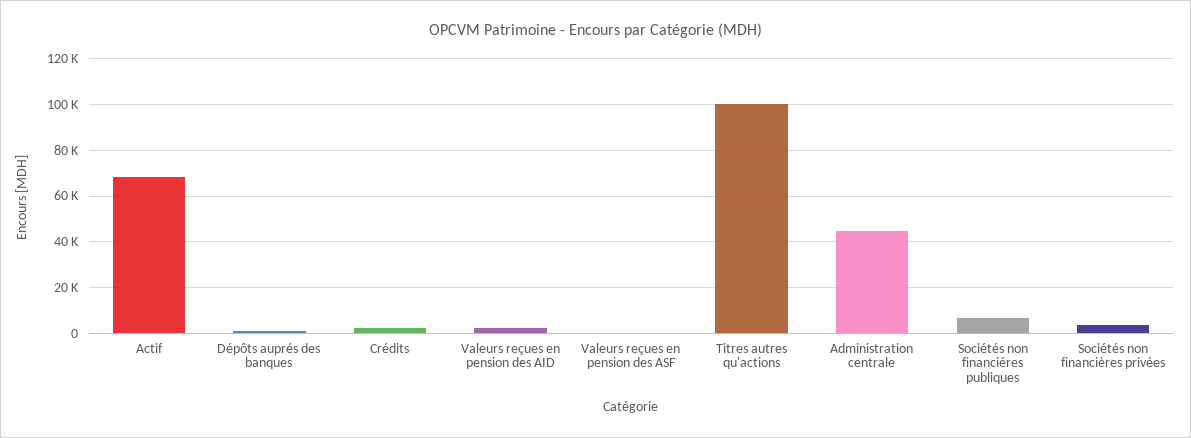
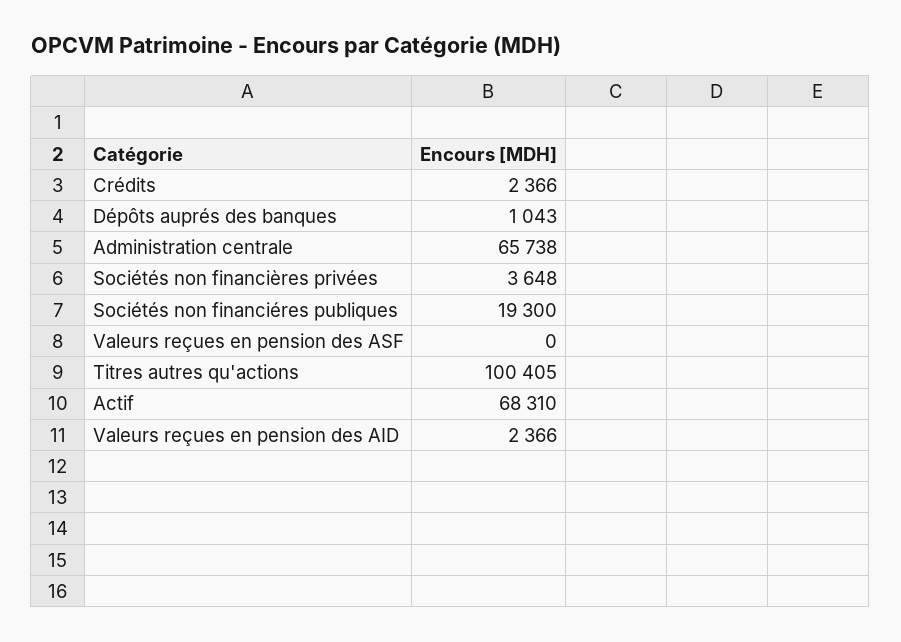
Administration centrale: 45000 -> 65738
Sociétés non financiéres publiques: 5000 -> 19300

